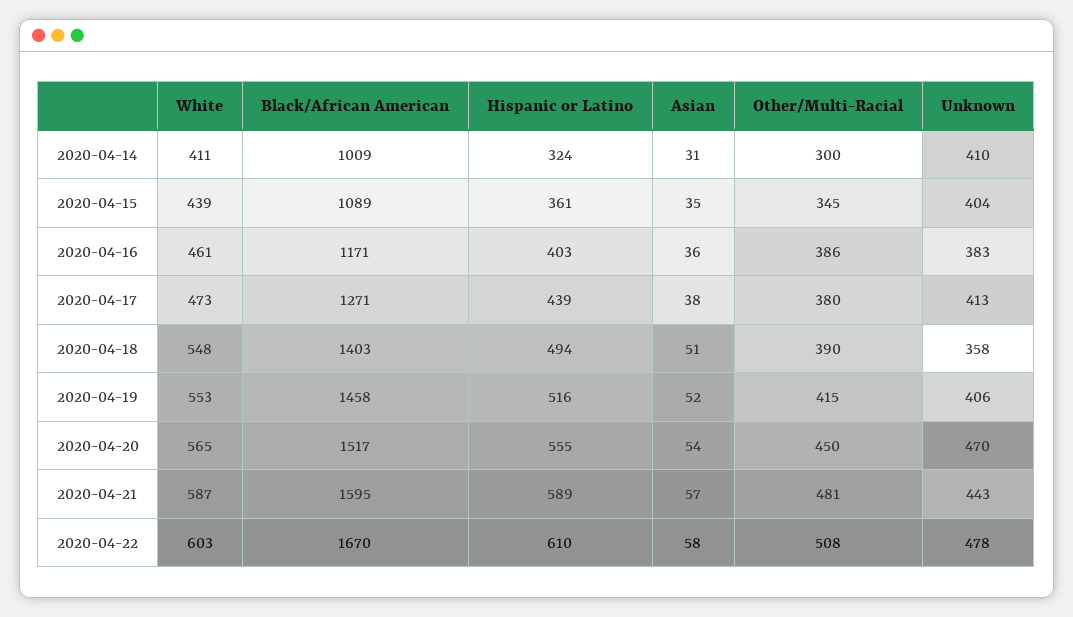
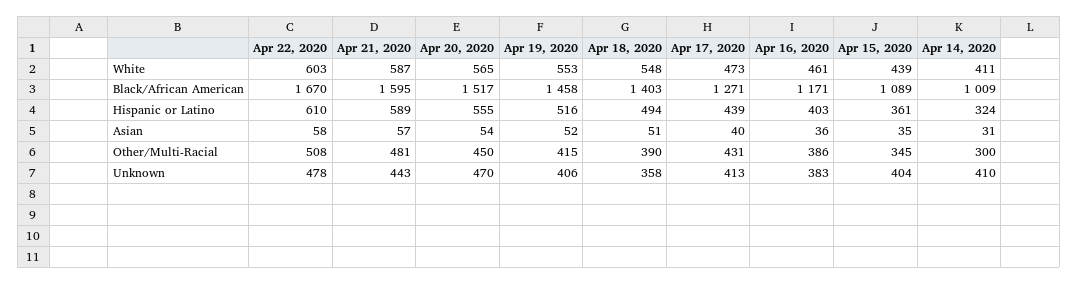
Asian, 2020-04-17: 38 -> 40
Other/Multi-Racial, 2020-04-17: 380 -> 431

